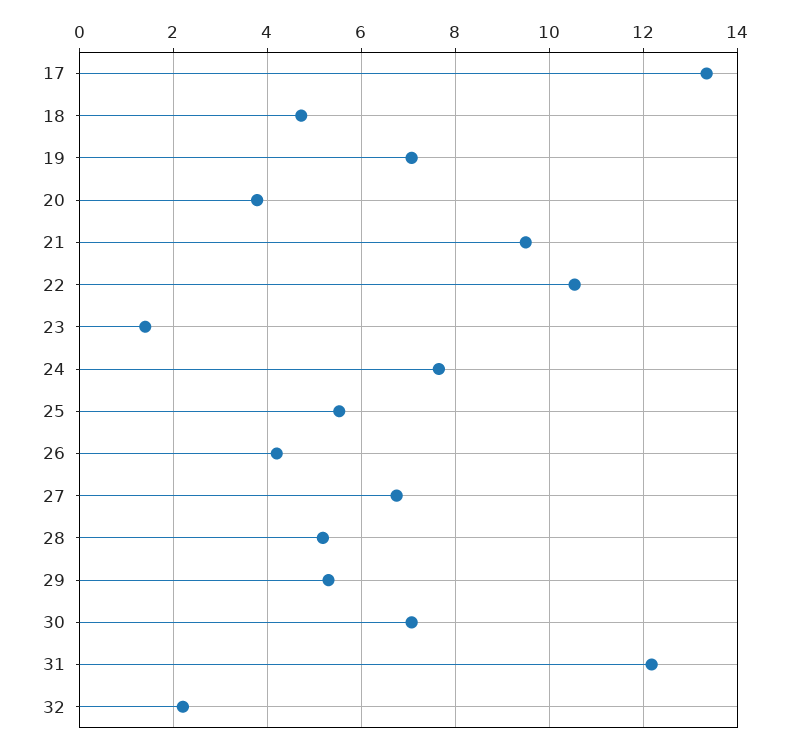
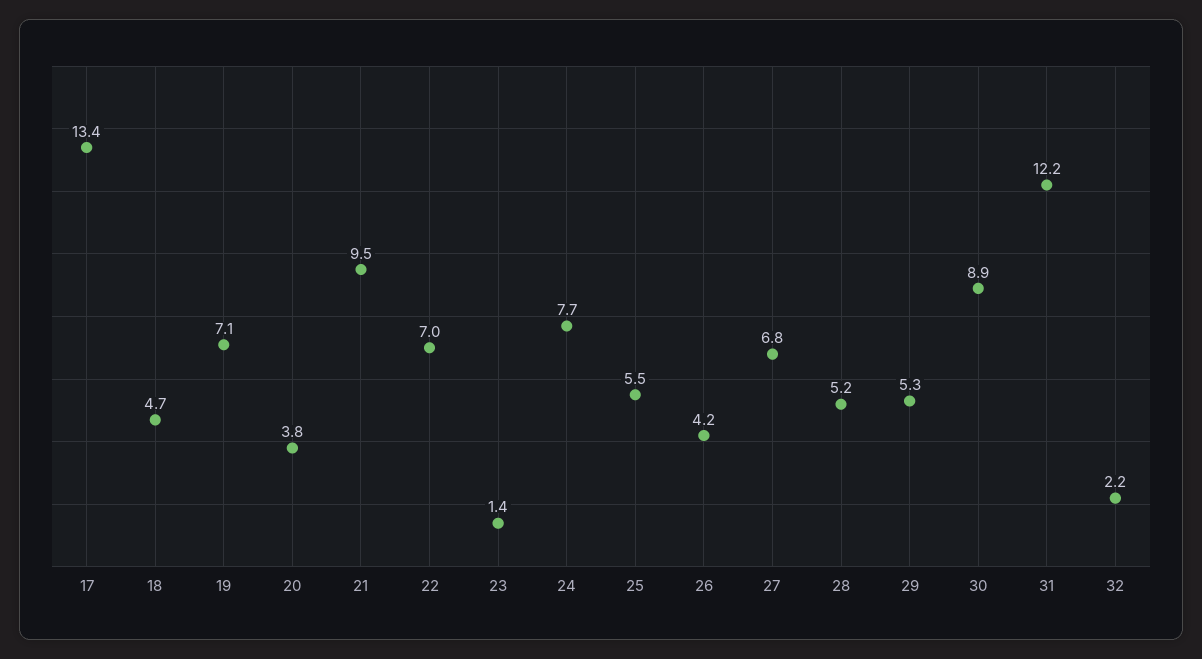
22: 10.6 -> 7
30: 7 -> 8.9

